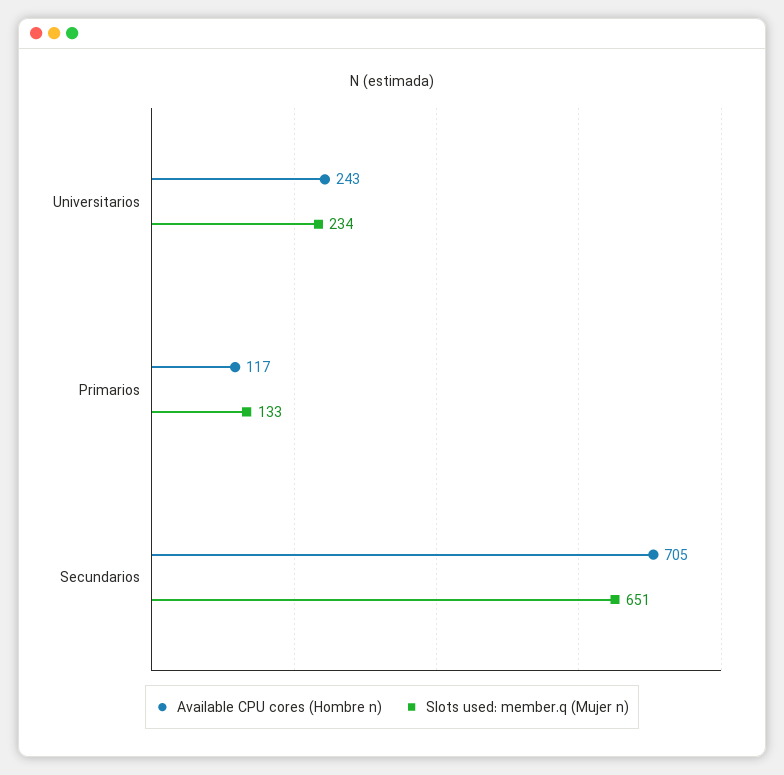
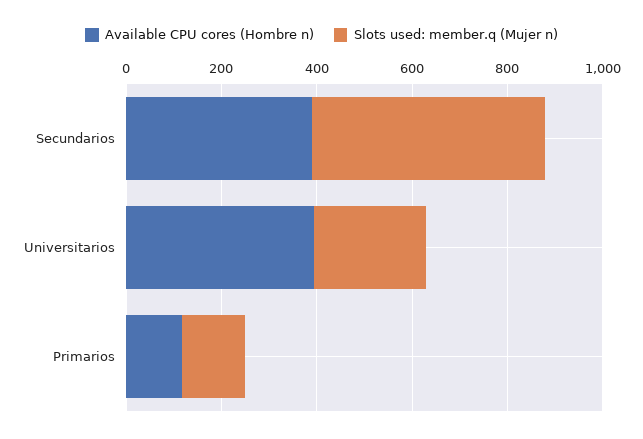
Available CPU cores (Hombre n), Universitarios: 243 -> 400
Available CPU cores (Hombre n), Secundarios: 705 -> 400
Slots used: member.q (Mujer n), Secundarios: 651 -> 500

